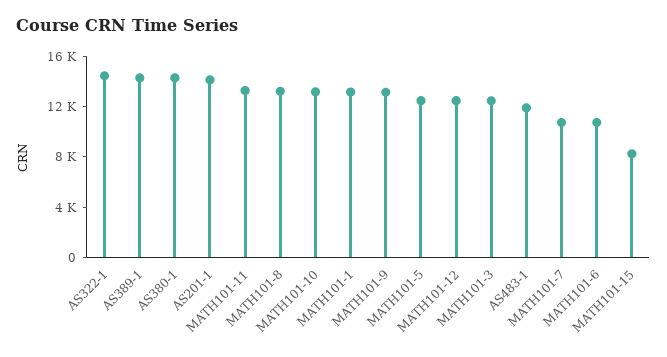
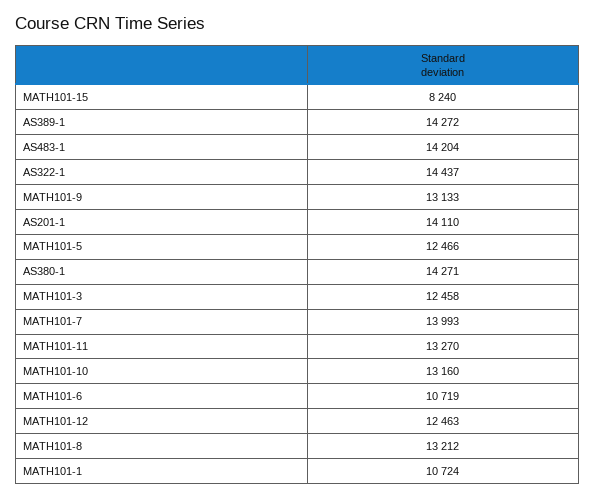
MATH101-1: 13000 -> 10724
AS483-1: 12000 -> 14204
MATH101-7: 11000 -> 13993

